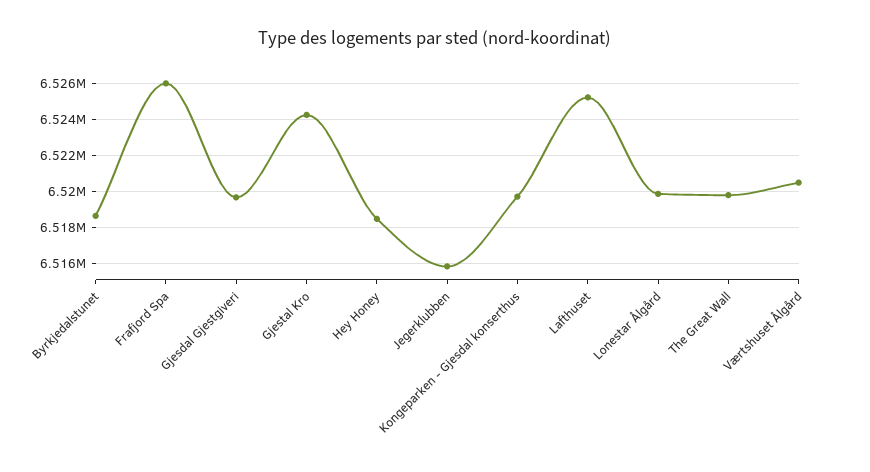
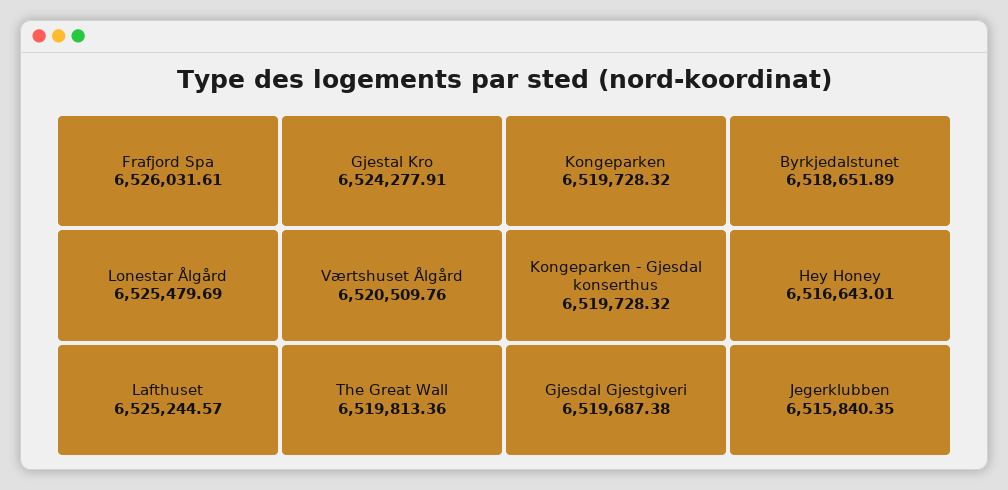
Hey Honey: 6518500 -> 6516643.01
Lonestar Ålgård: 6520000 -> 6525479.69
Kongeparken: none -> 6519728.32

